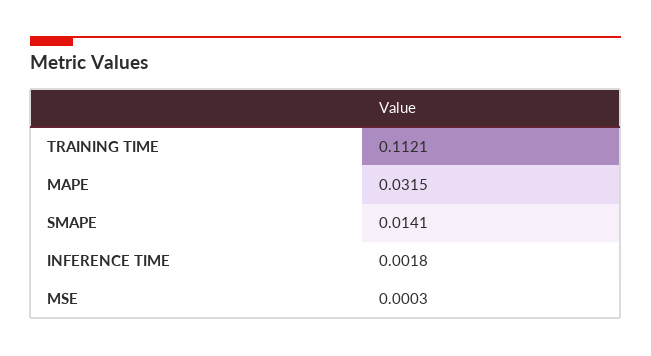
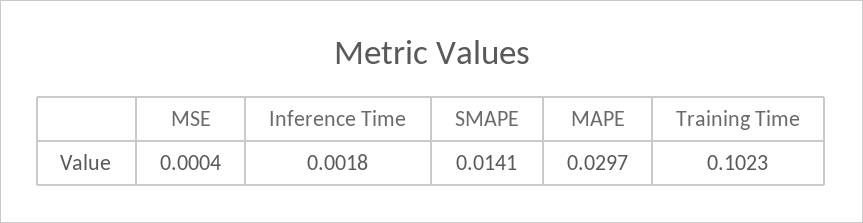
TRAINING TIME: 0.1121 -> 0.1023
MAPE: 0.0315 -> 0.0297
MSE: 0.0003 -> 0.0004

